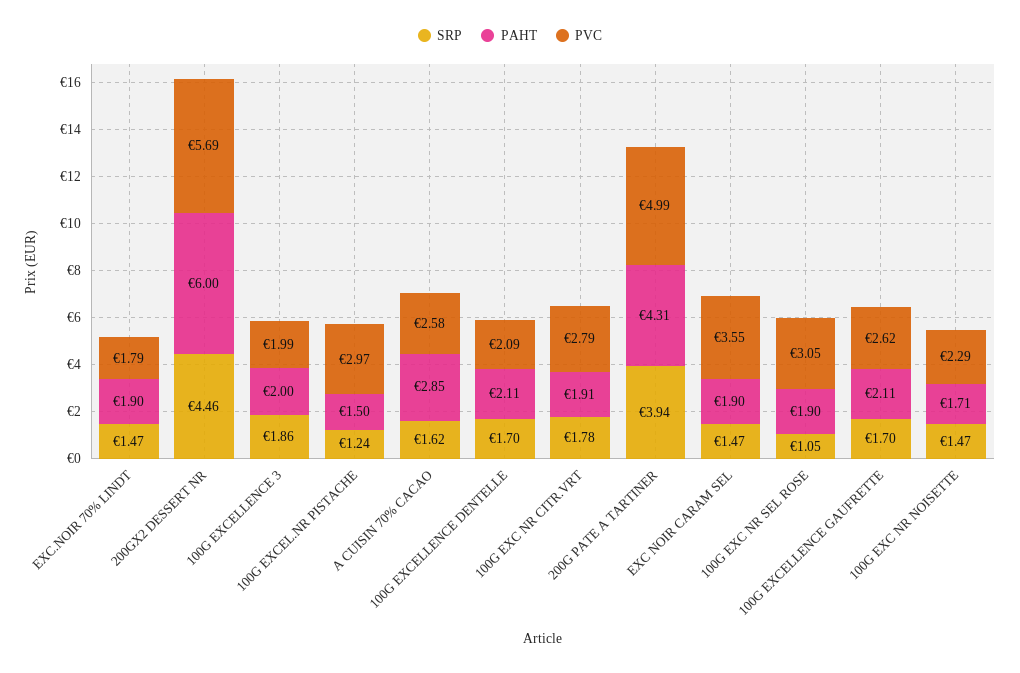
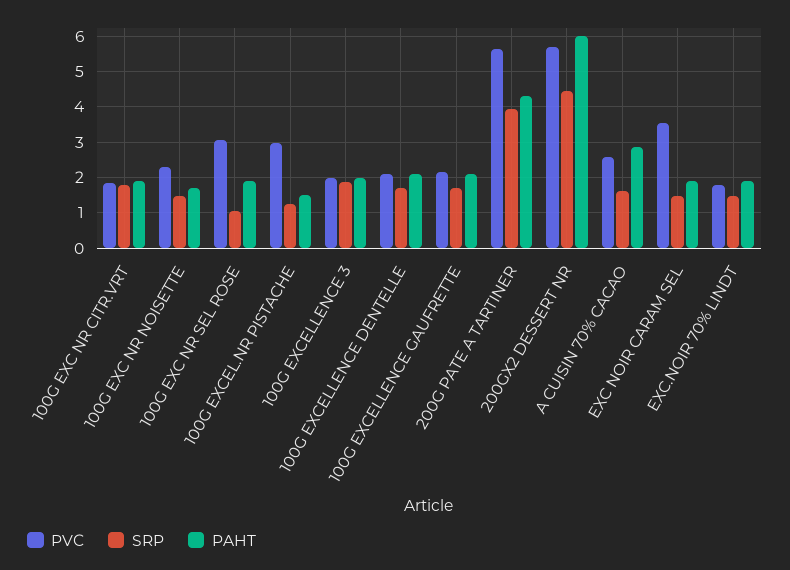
PVC, 100G EXC NR CITR.VRT: 2.79 -> 1.8
PVC, 200G PATE A TARTINER: 4.99 -> 5.6
PVC, 100G EXCELLENCE GAUFRETTE: 2.62 -> 2.2

